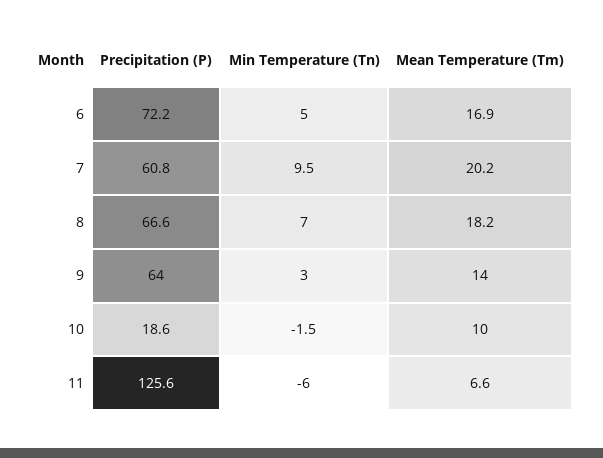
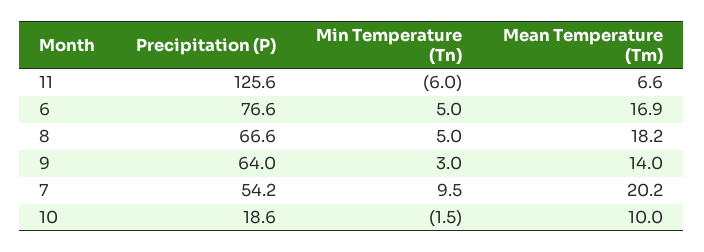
Precipitation (P), 6: 72.2 -> 76.6
Precipitation (P), 7: 60.8 -> 54.2
Min Temperature (Tn), 8: 7 -> 5

